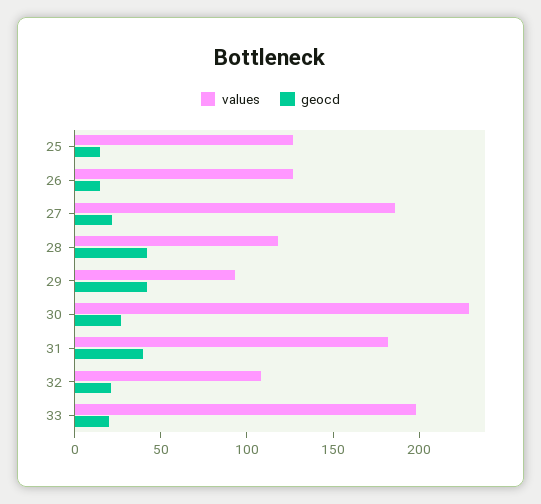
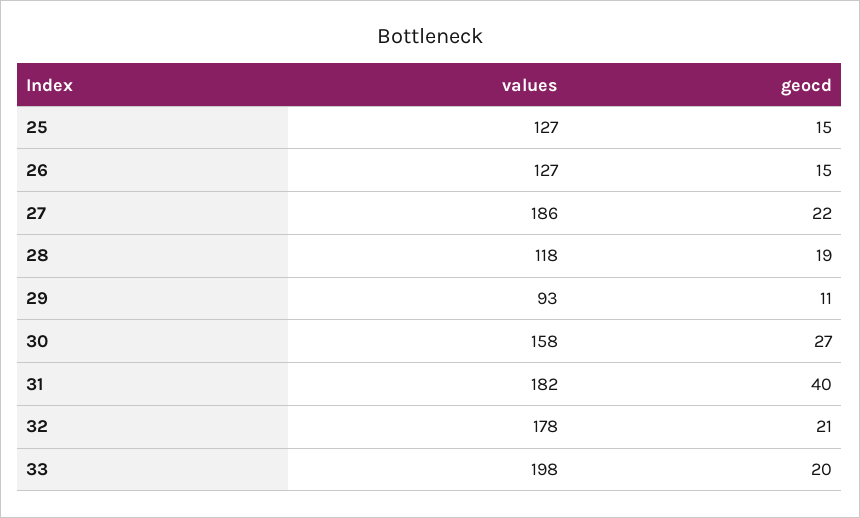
geocd, 28: 40 -> 19
geocd, 29: 40 -> 11
values, 30: 230 -> 158
values, 32: 110 -> 178

